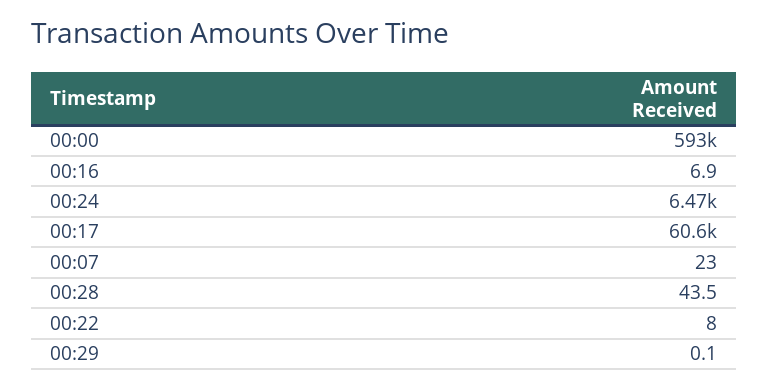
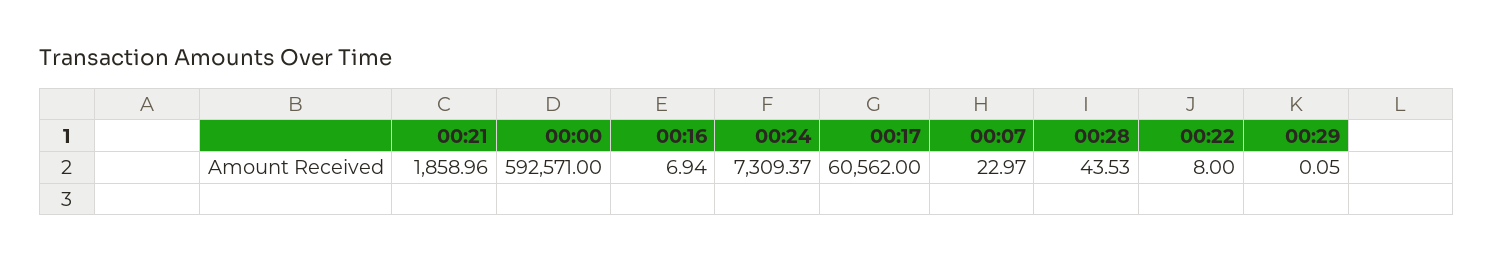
00:24: 6470 -> 7309.37
00:21: none -> 1858.96

